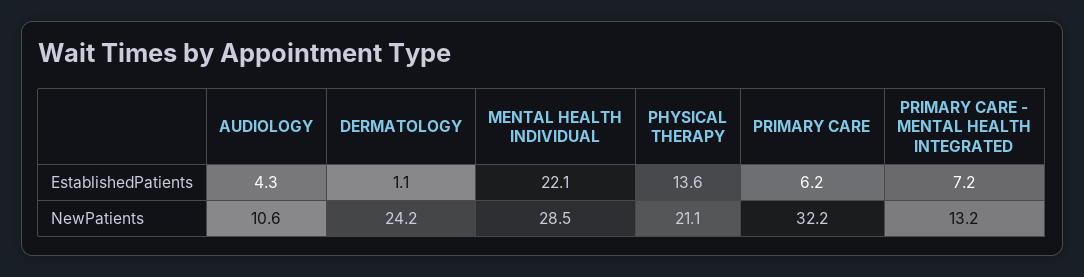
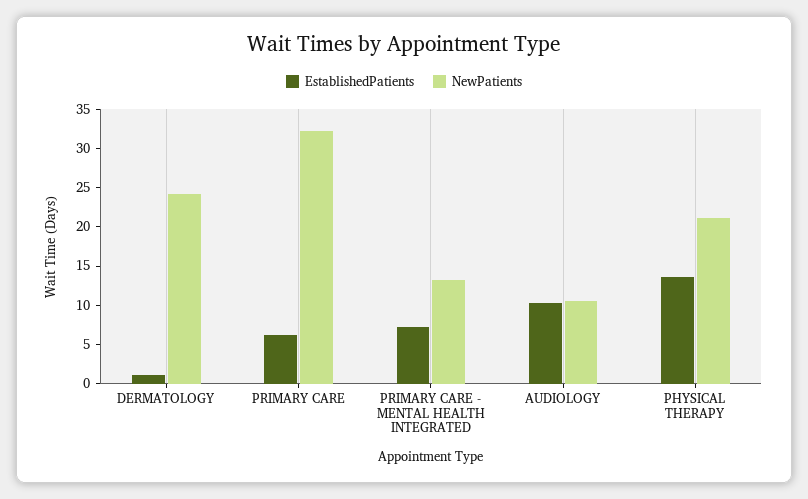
EstablishedPatients, AUDIOLOGY: 4.3 -> 10
EstablishedPatients, MENTAL HEALTH INDIVIDUAL: 22.1 -> none
NewPatients, MENTAL HEALTH INDIVIDUAL: 28.5 -> none

